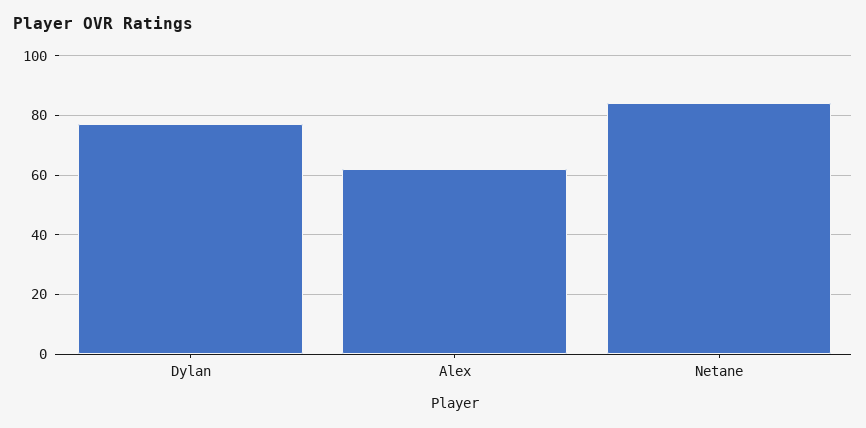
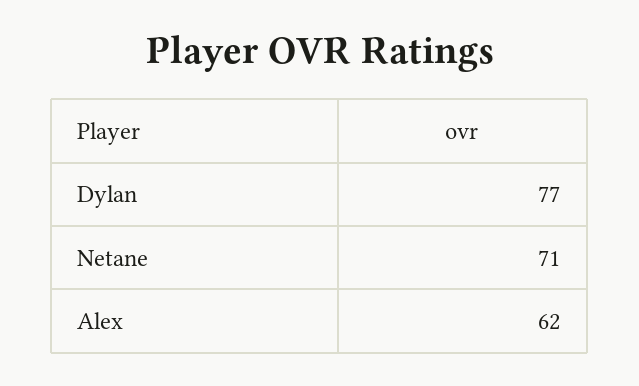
Netane: 85 -> 71

